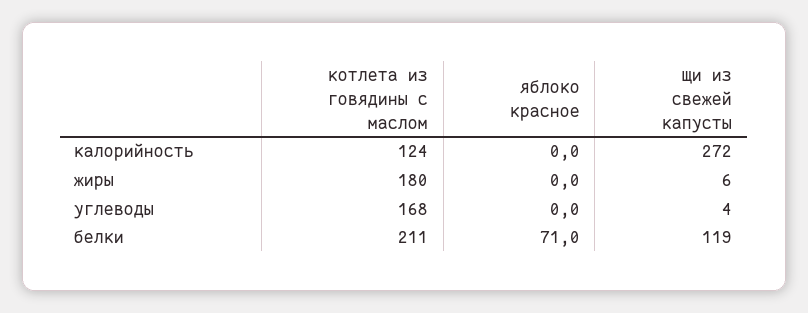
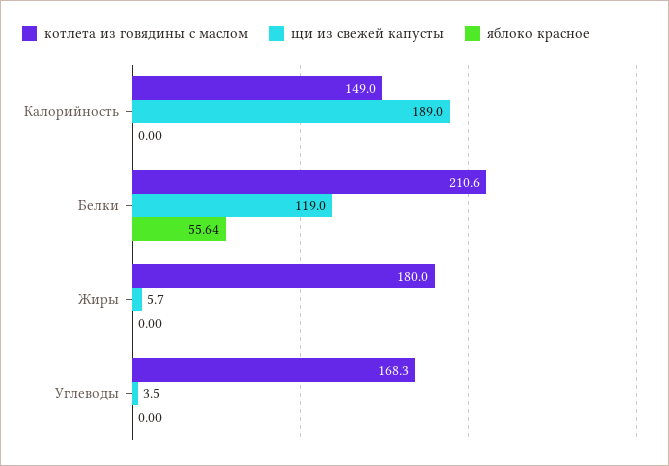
котлета из говядины с маслом, калорийность: 124 -> 149
щи из свежей капусты, калорийность: 272 -> 189
яблоко красное, белки: 71 -> 55.64

